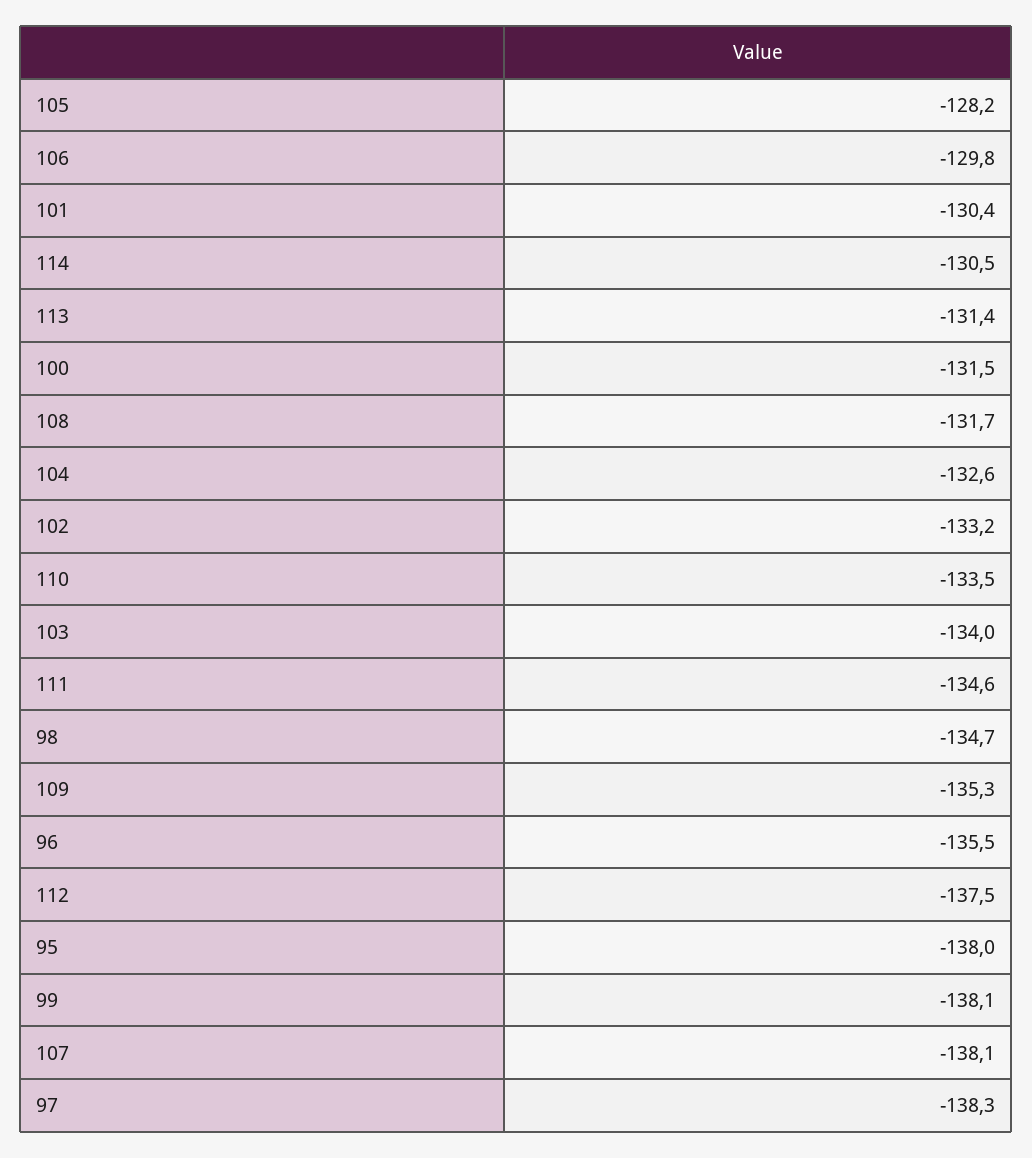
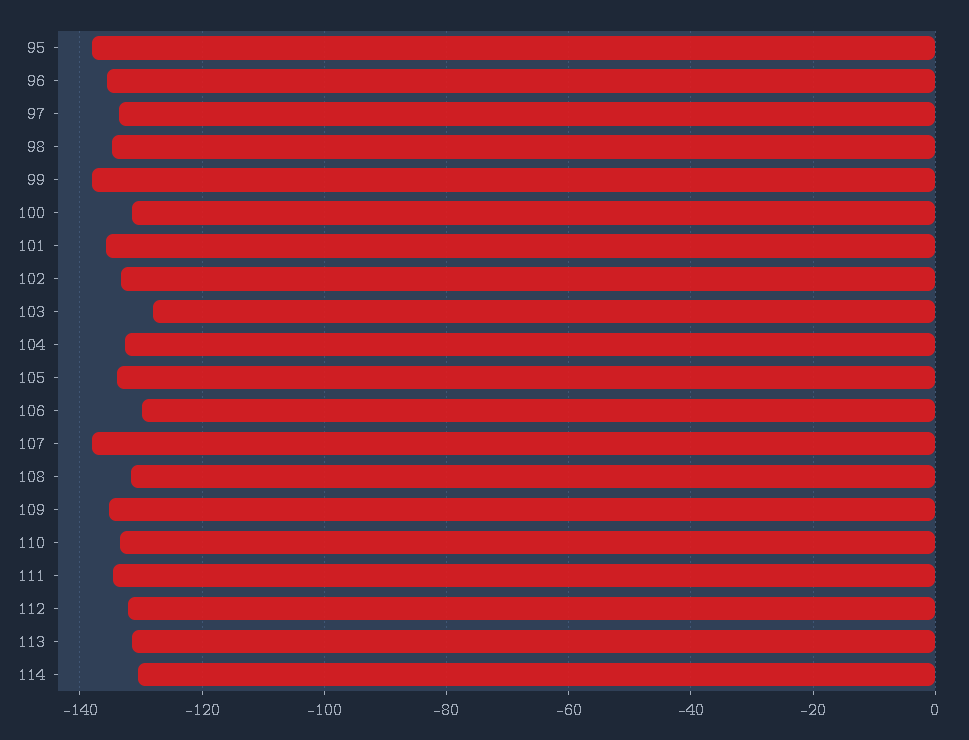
105: -128.2 -> -134
101: -130.4 -> -136
103: -134 -> -128
112: -137.5 -> -132
97: -138.3 -> -134

